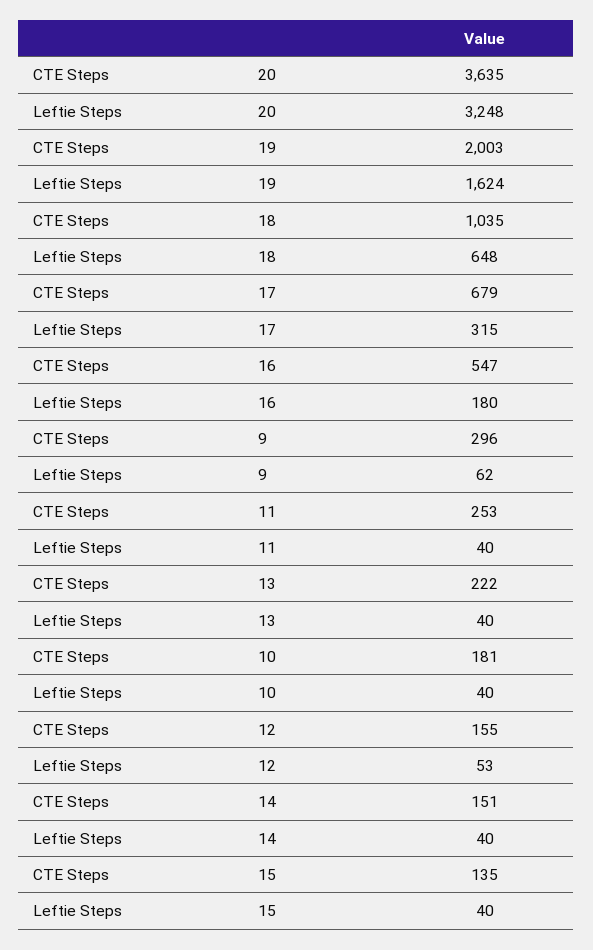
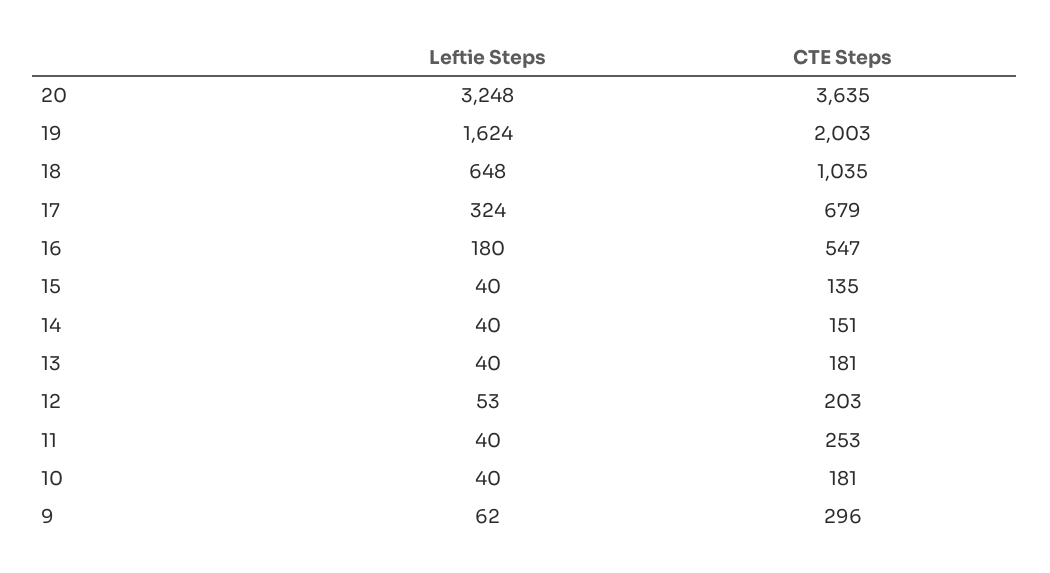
Leftie Steps, 17: 315 -> 324
CTE Steps, 13: 222 -> 181
CTE Steps, 12: 155 -> 203

